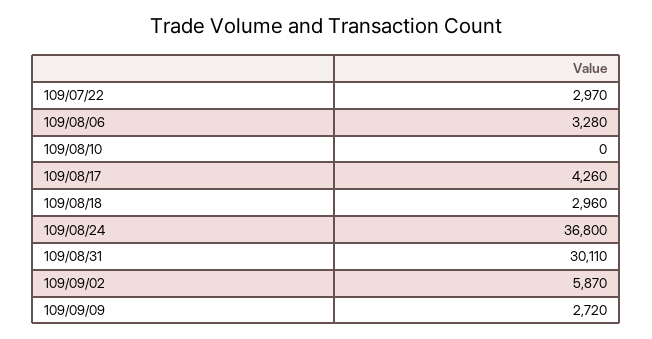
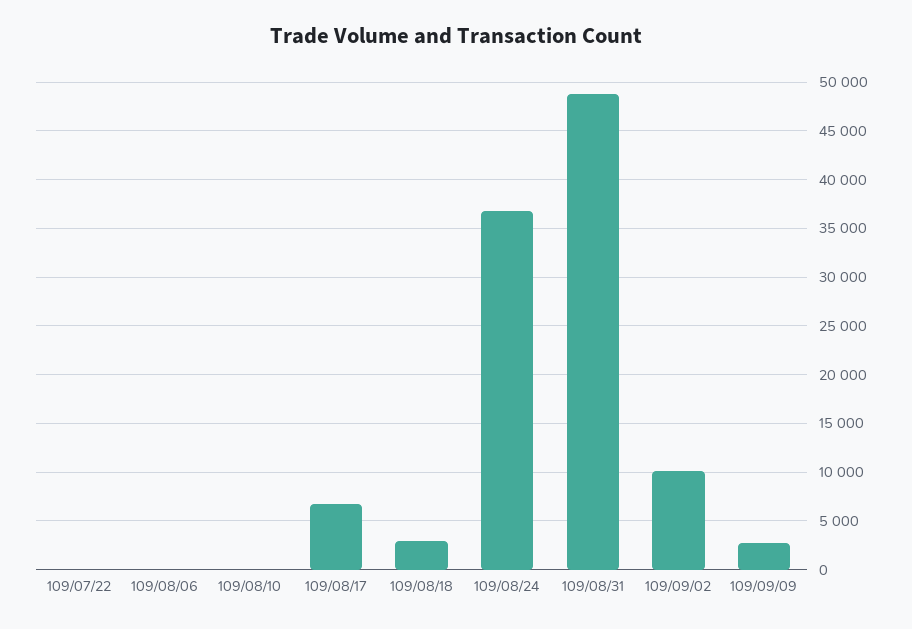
109/07/22: 2970 -> 0
109/08/06: 3280 -> 0
109/08/17: 4260 -> 7000
109/08/31: 30110 -> 49000
109/09/02: 5870 -> 10000

